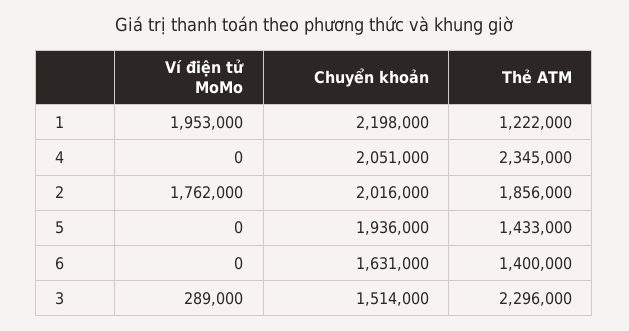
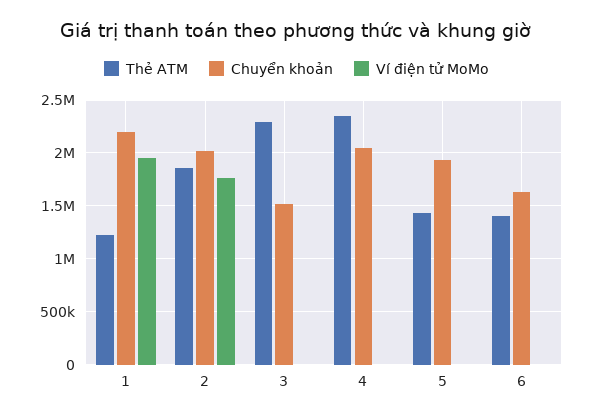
Ví điện tử MoMo, 3: 289000 -> 0

